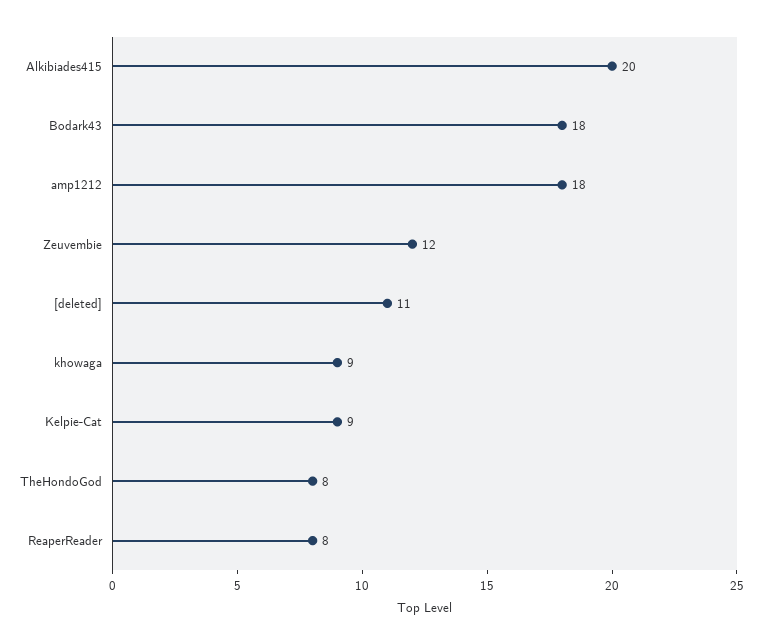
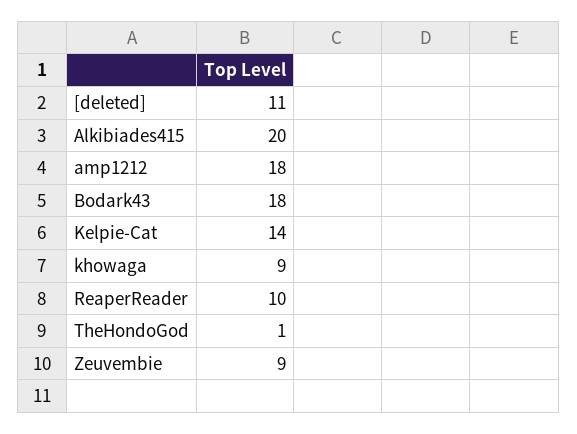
Zeuvembie: 12 -> 9
Kelpie-Cat: 9 -> 14
TheHondoGod: 8 -> 1
ReaperReader: 8 -> 10

